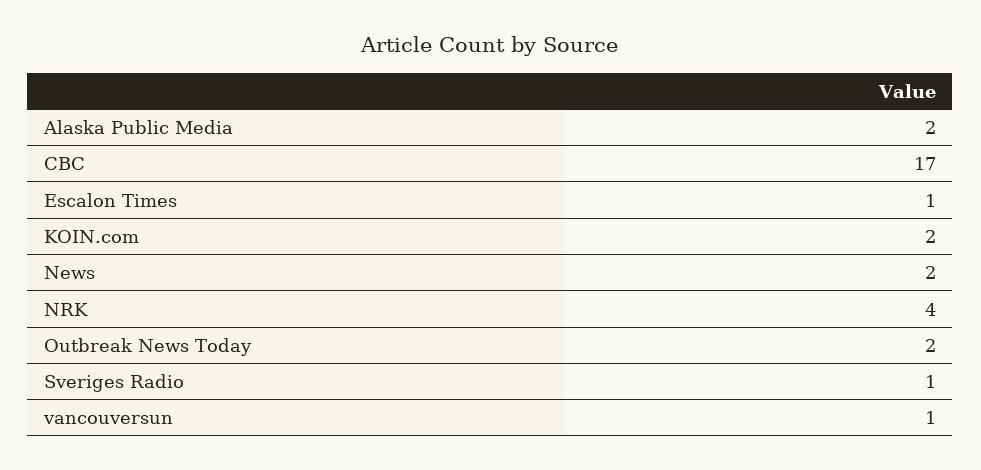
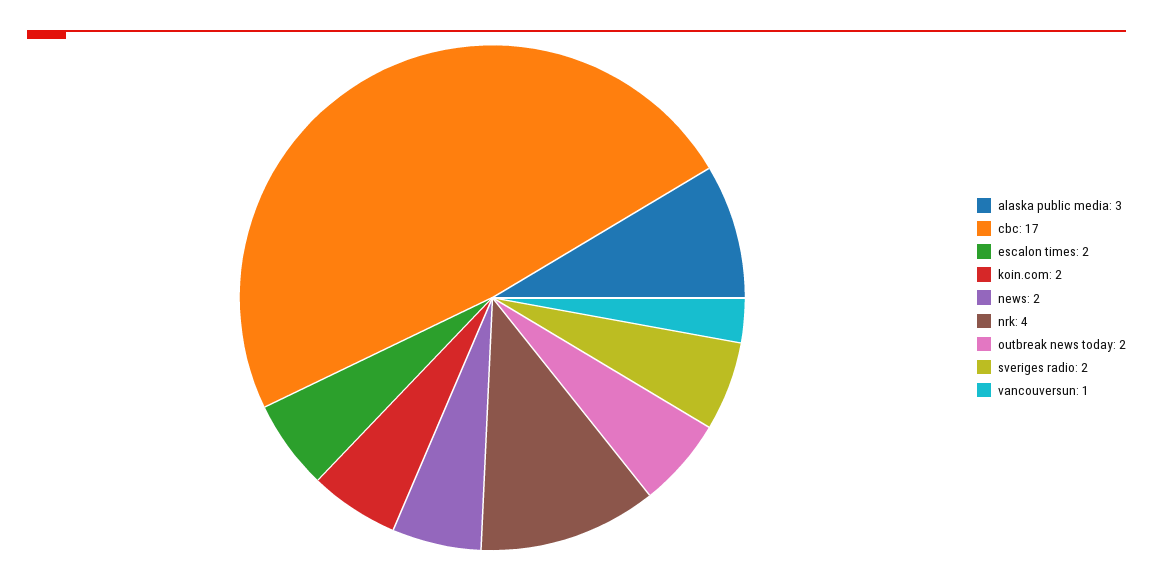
Alaska Public Media: 2 -> 3
Escalon Times: 1 -> 2
Sveriges Radio: 1 -> 2

